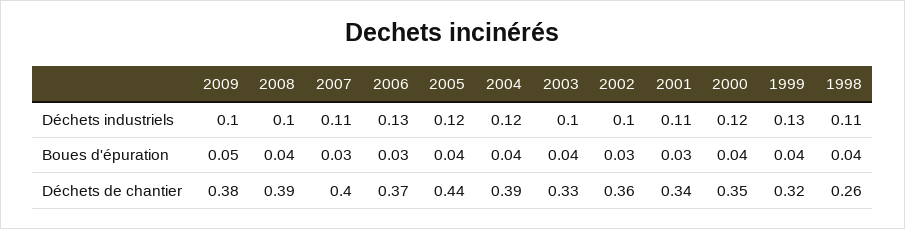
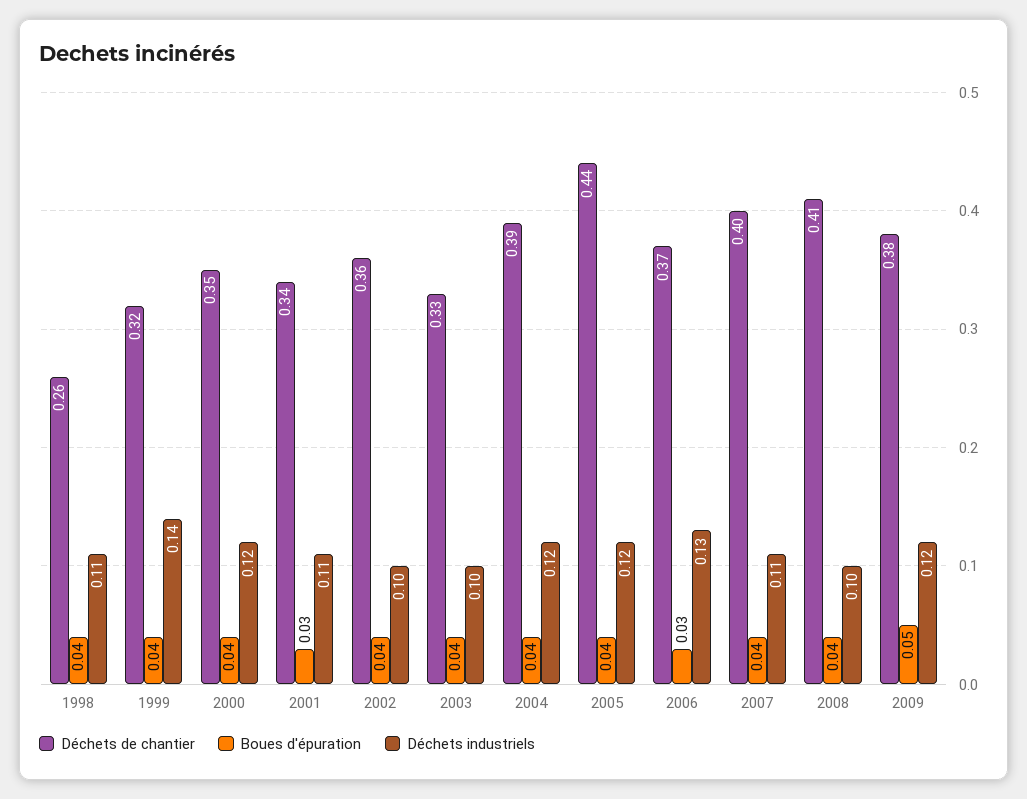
Déchets industriels, 2009: 0.1 -> 0.12
Déchets industriels, 1999: 0.13 -> 0.14
Boues d'épuration, 2007: 0.03 -> 0.04
Boues d'épuration, 2002: 0.03 -> 0.04
Déchets de chantier, 2008: 0.39 -> 0.41

